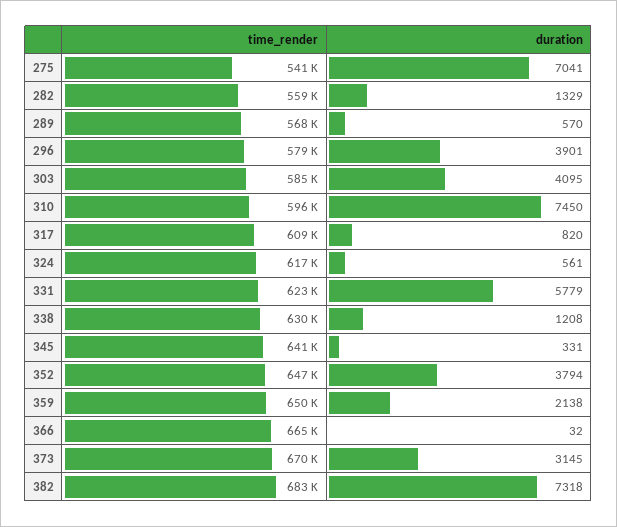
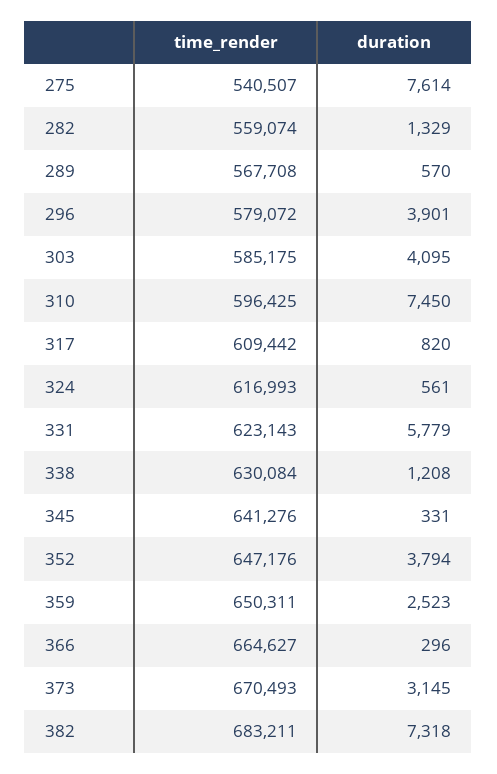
duration, 275: 7041 -> 7614
duration, 359: 2138 -> 2523
duration, 366: 32 -> 296

